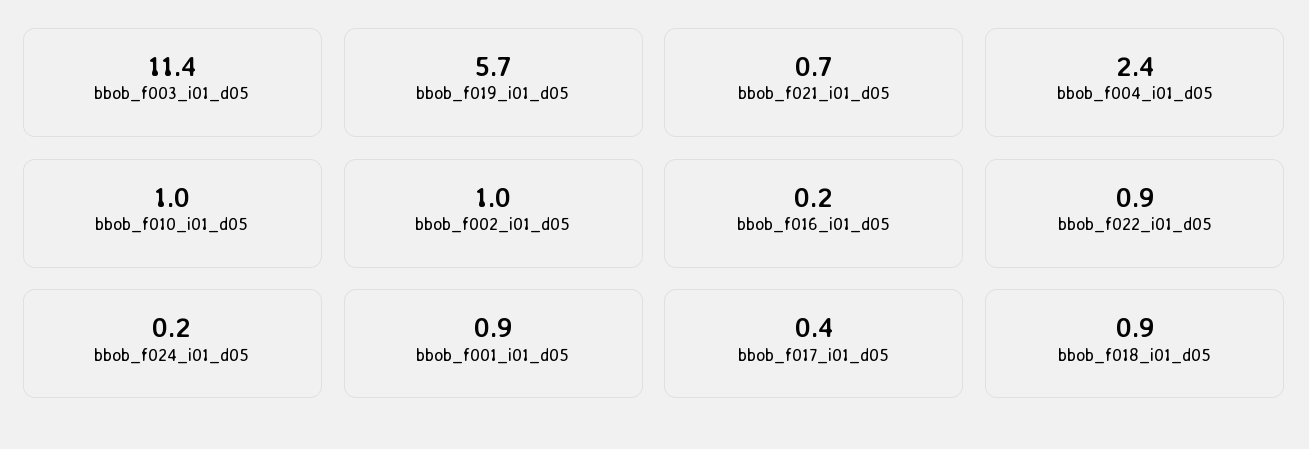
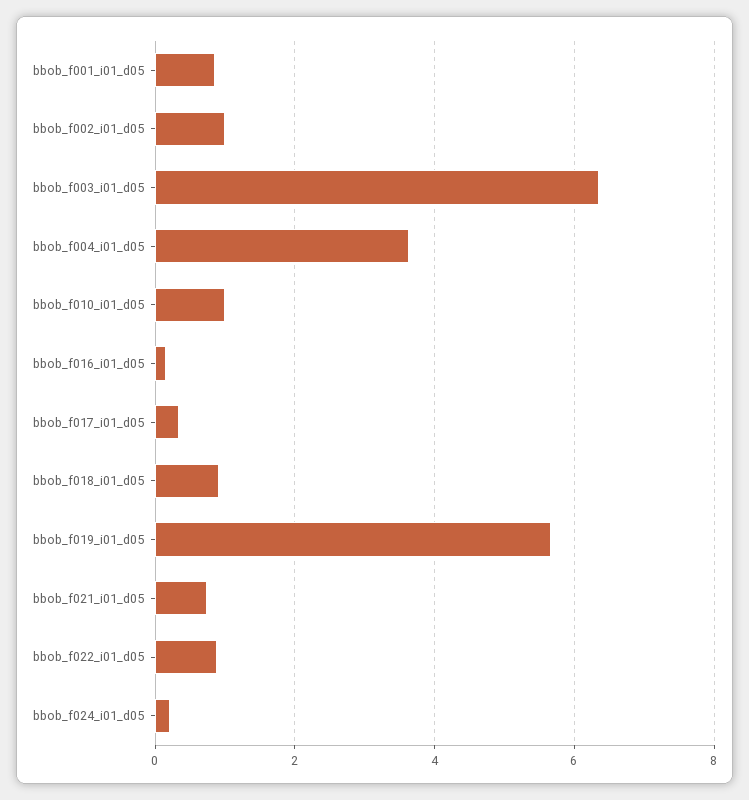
bbob_f003_i01_d05: 11.4 -> 6.4
bbob_f004_i01_d05: 2.4 -> 3.6

